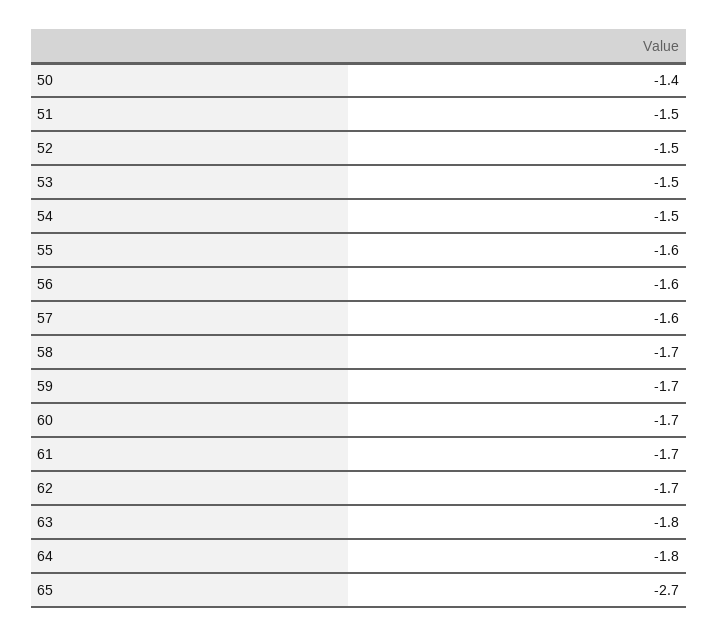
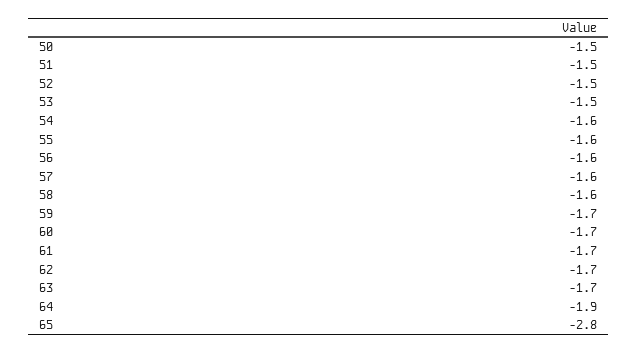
50: -1.4 -> -1.5
54: -1.5 -> -1.6
58: -1.7 -> -1.6
63: -1.8 -> -1.7
64: -1.8 -> -1.9
65: -2.7 -> -2.8

